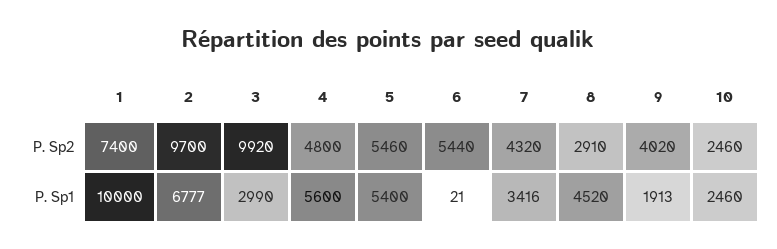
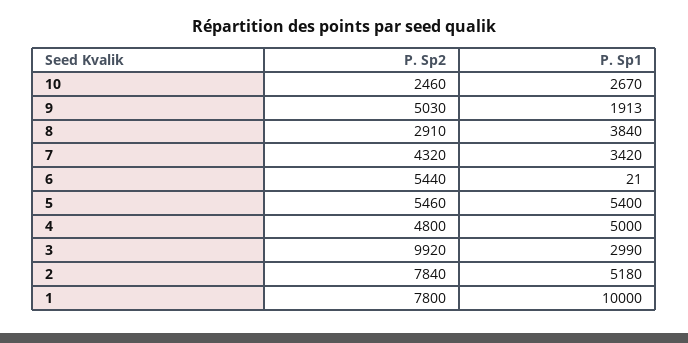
1, P. Sp2: 7400 -> 7800
2, P. Sp2: 9700 -> 7840
9, P. Sp2: 4020 -> 5030
2, P. Sp1: 6777 -> 5180
4, P. Sp1: 5600 -> 5000
7, P. Sp1: 3416 -> 3420
8, P. Sp1: 4520 -> 3840
10, P. Sp1: 2460 -> 2670

